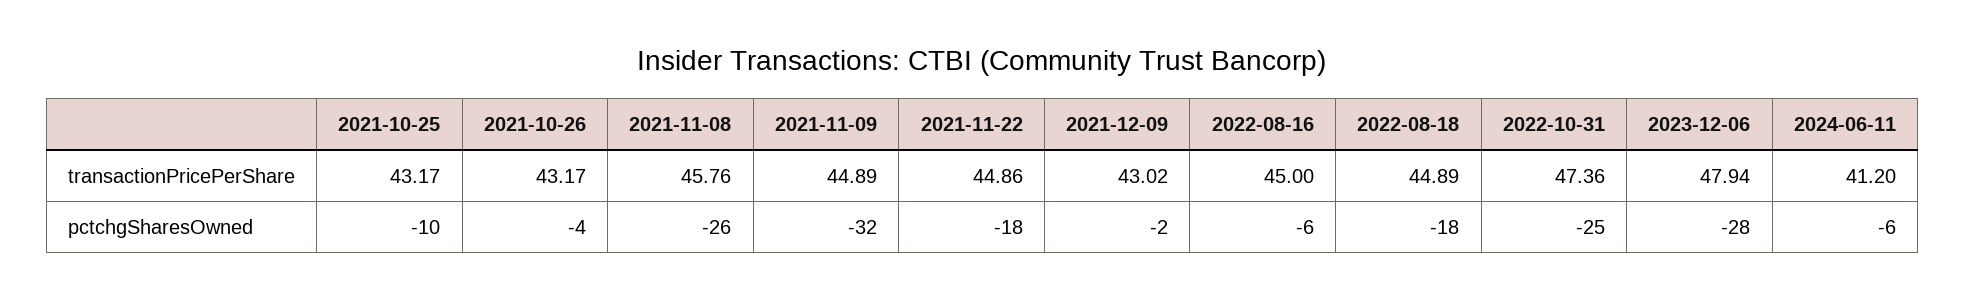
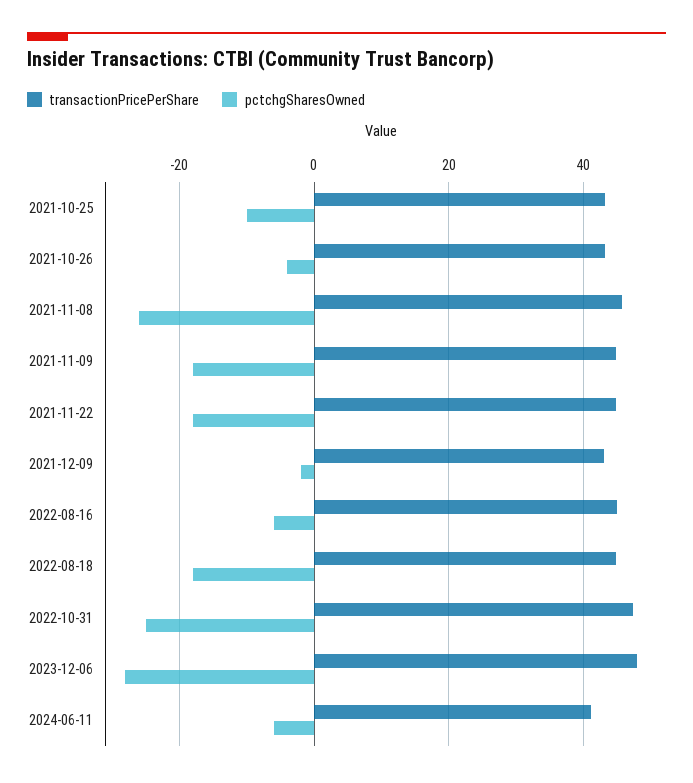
pctchgSharesOwned, 2021-11-09: -32 -> -18

